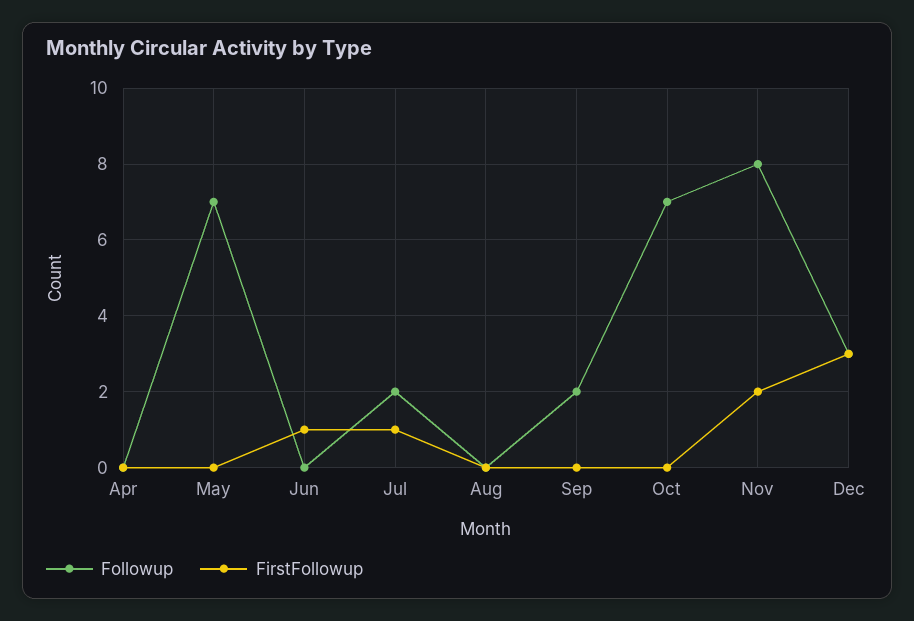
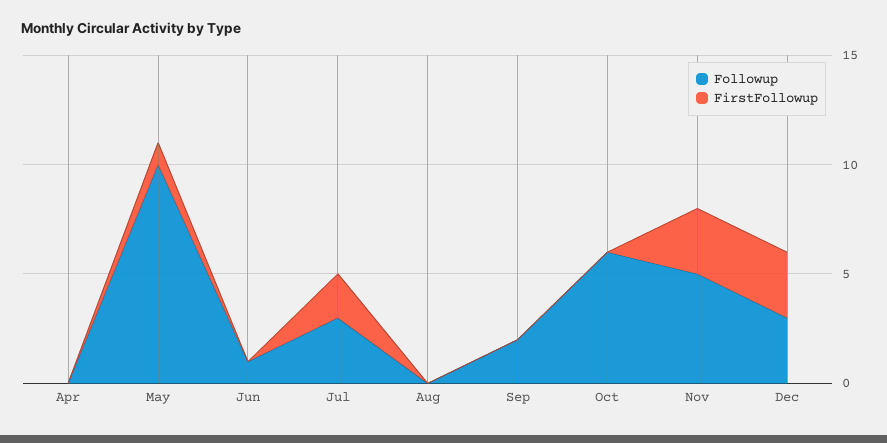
Followup, May: 7 -> 10
FirstFollowup, May: 0 -> 1
Followup, Jun: 0 -> 1
FirstFollowup, Jun: 1 -> 0
Followup, Jul: 2 -> 3
FirstFollowup, Jul: 1 -> 2
Followup, Oct: 7 -> 6
Followup, Nov: 8 -> 5
FirstFollowup, Nov: 2 -> 3

